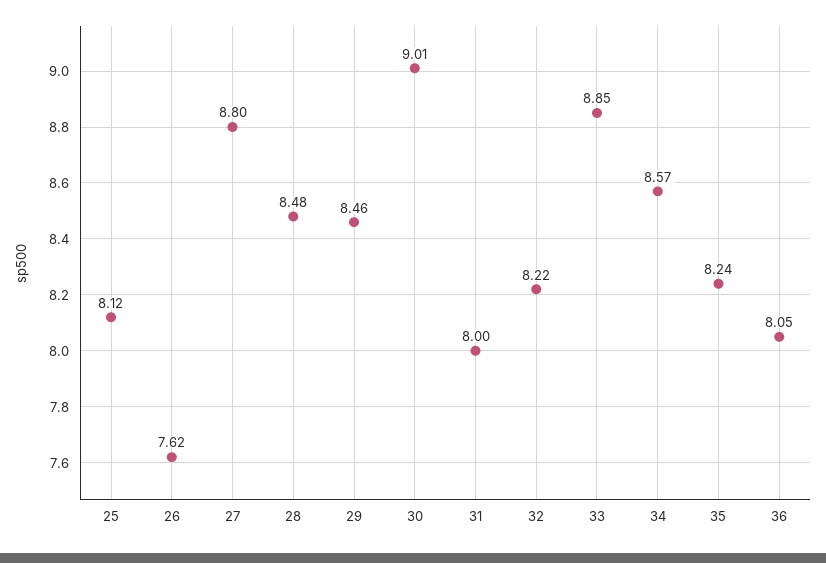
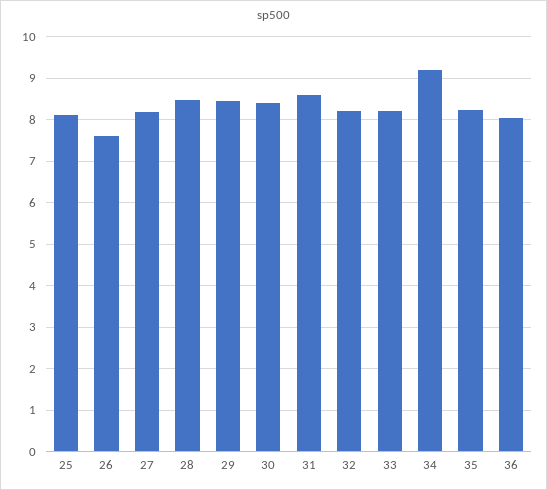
27: 8.8 -> 8.2
30: 9.01 -> 8.4
31: 8 -> 8.6
33: 8.85 -> 8.2
34: 8.57 -> 9.2

